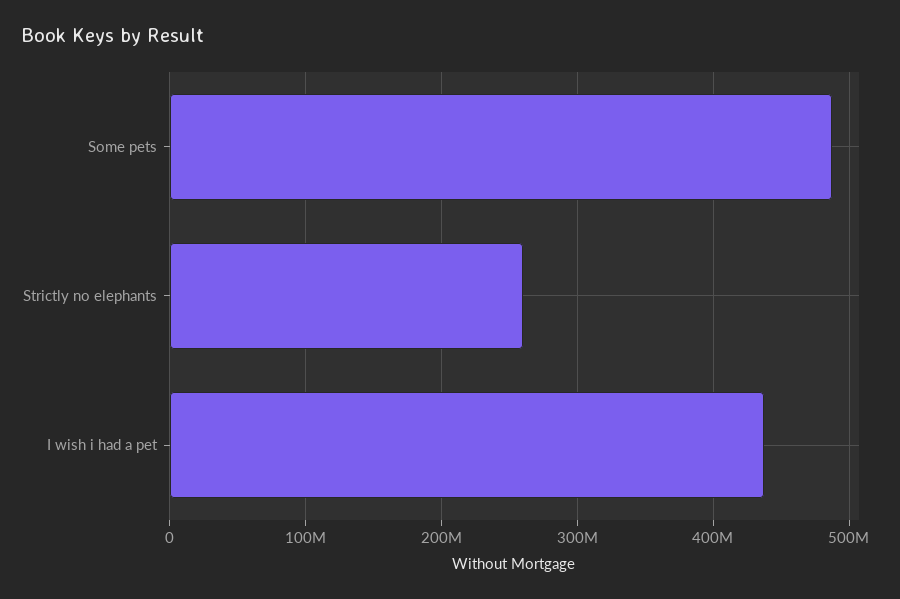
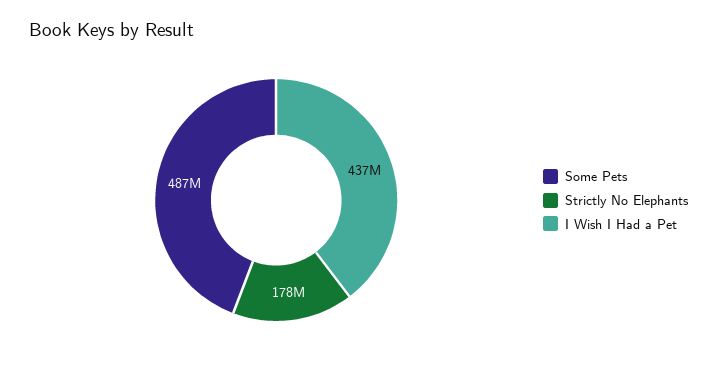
Strictly no elephants: 260000000 -> 178000000

